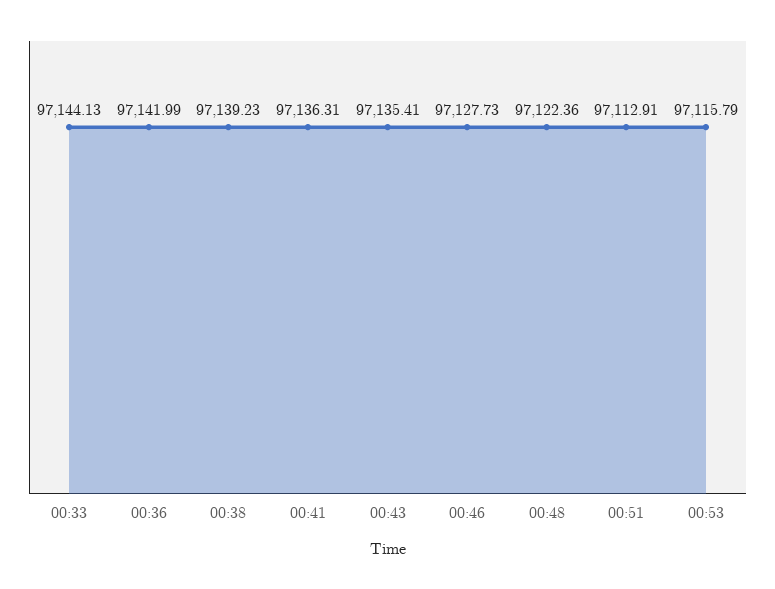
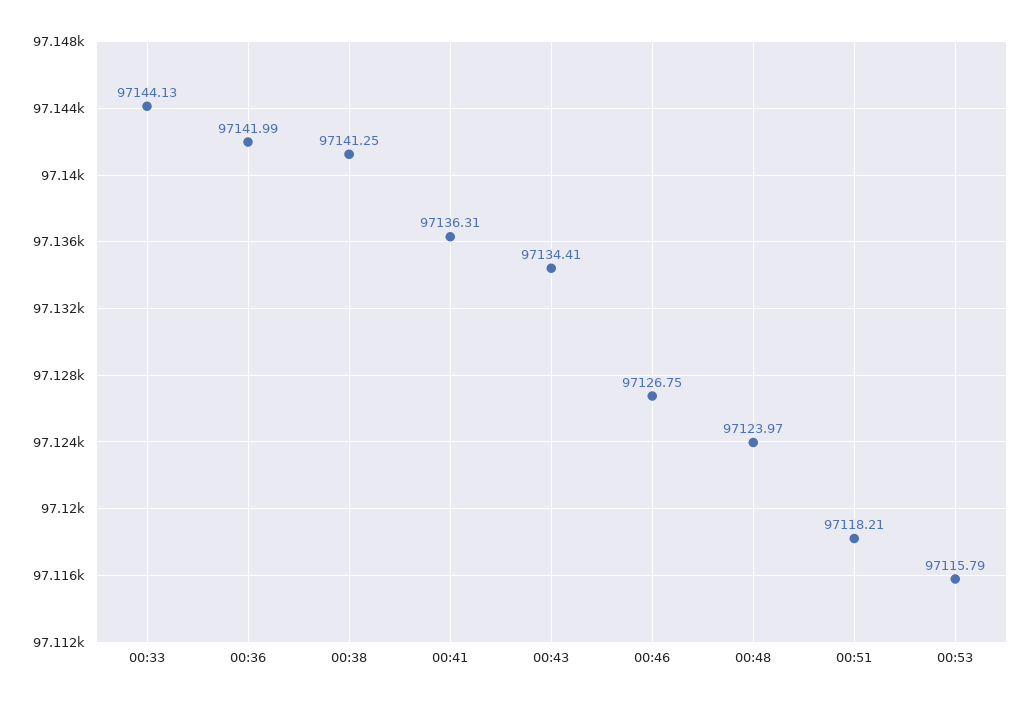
00:38: 97139.23 -> 97141.25
00:43: 97135.41 -> 97134.41
00:46: 97127.73 -> 97126.75
00:48: 97122.36 -> 97123.97
00:51: 97112.91 -> 97118.21

